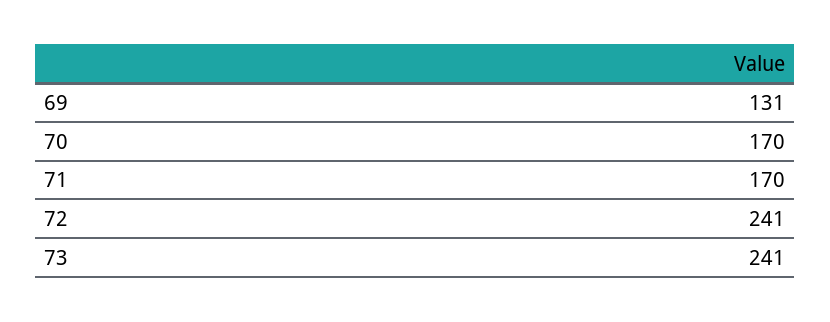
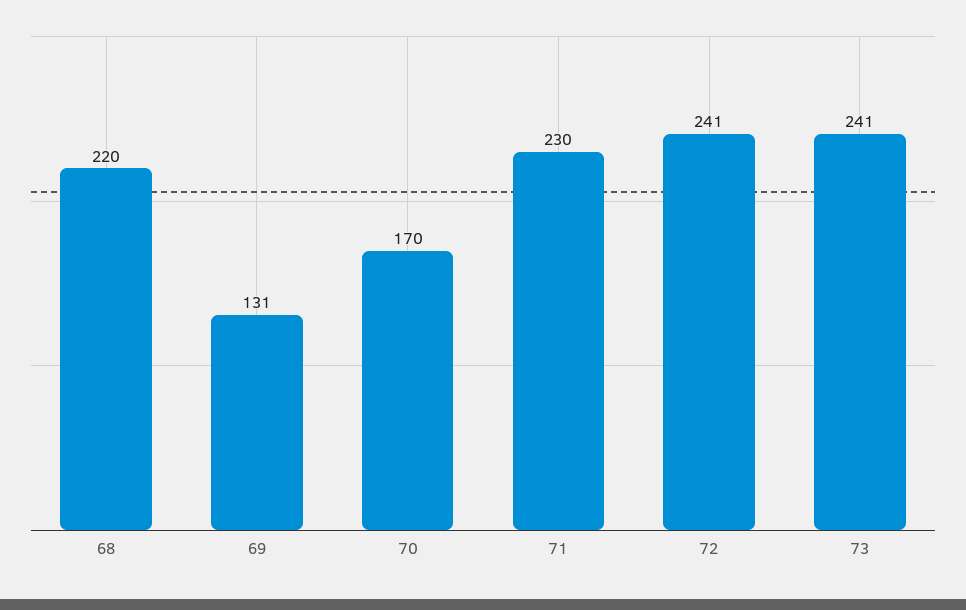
71: 170 -> 230
68: none -> 220

